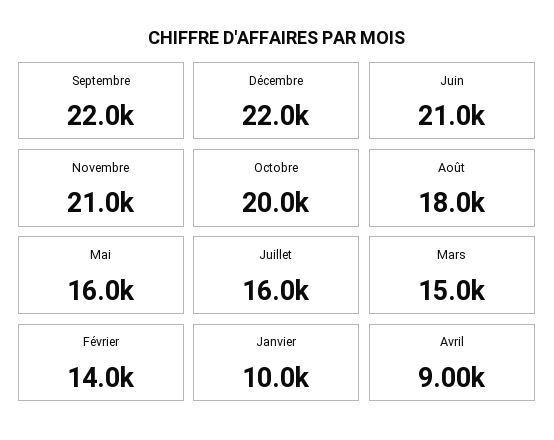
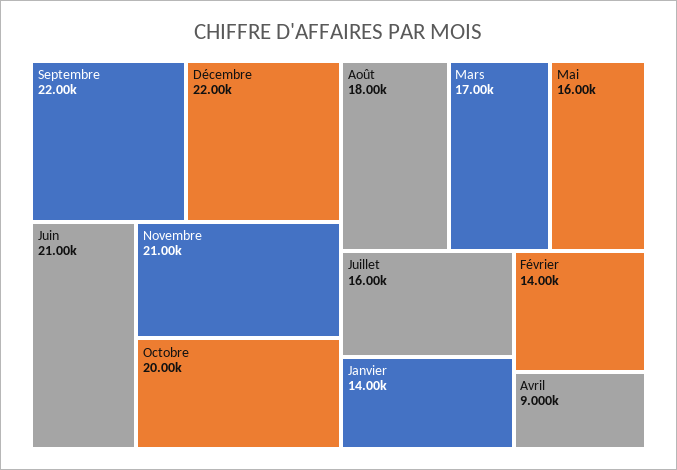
Mars: 15000 -> 17000
Janvier: 10000 -> 14000

